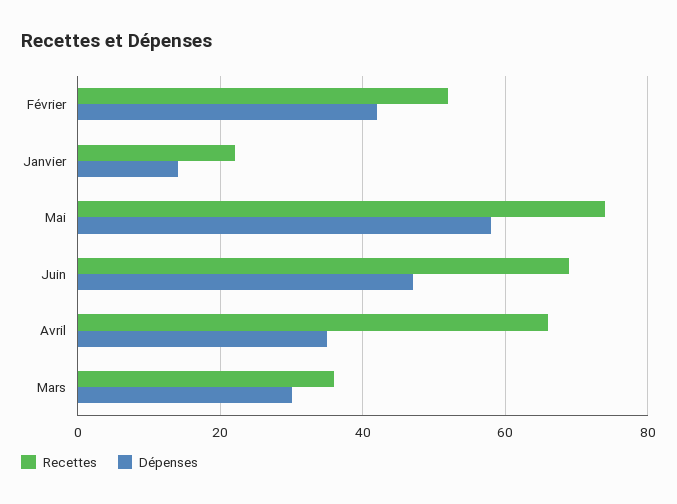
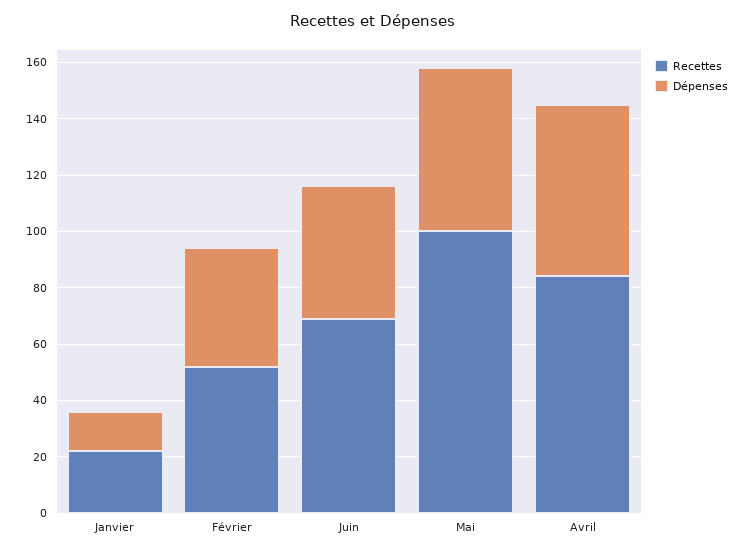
Recettes, Mai: 75 -> 100
Recettes, Avril: 65 -> 85
Dépenses, Avril: 35 -> 60
Recettes, Mars: 35 -> none
Dépenses, Mars: 30 -> none

